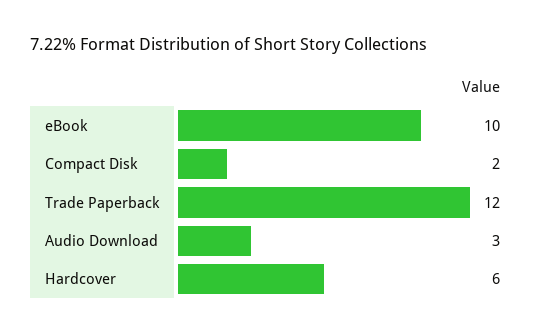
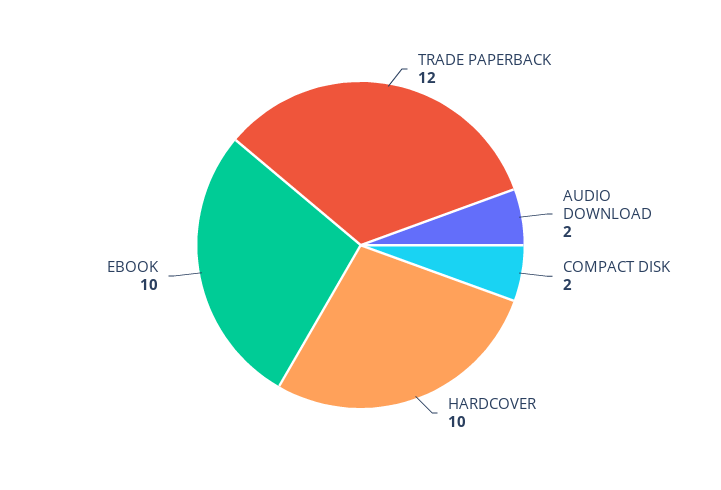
Audio Download: 3 -> 2
Hardcover: 6 -> 10

